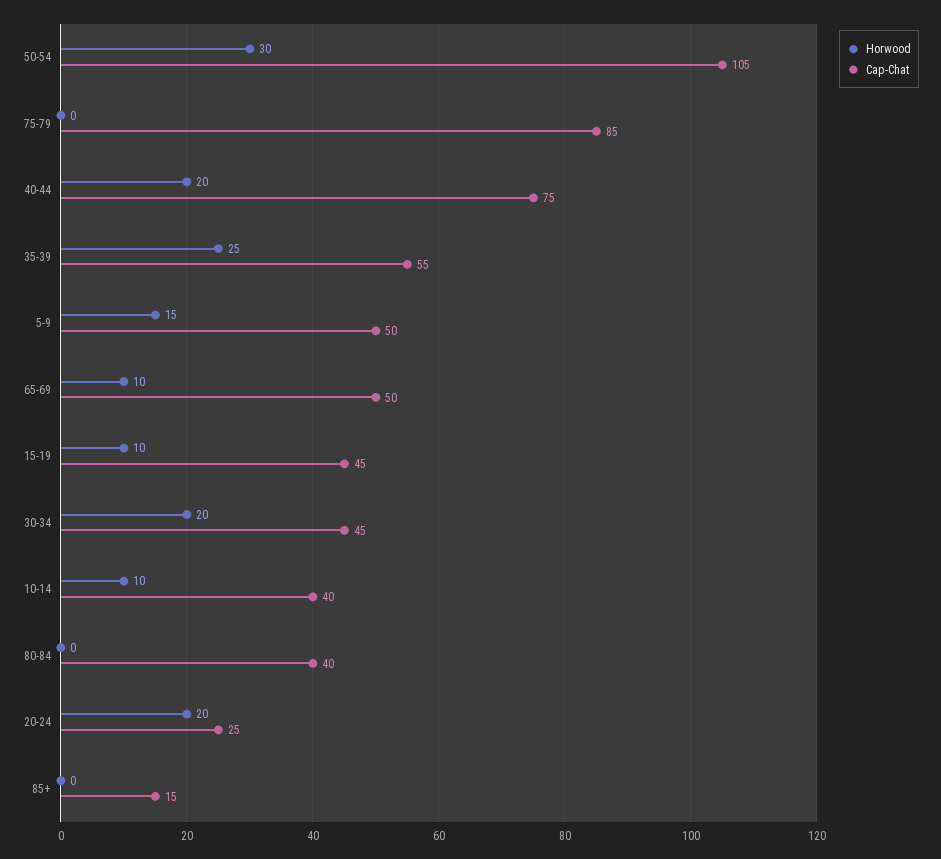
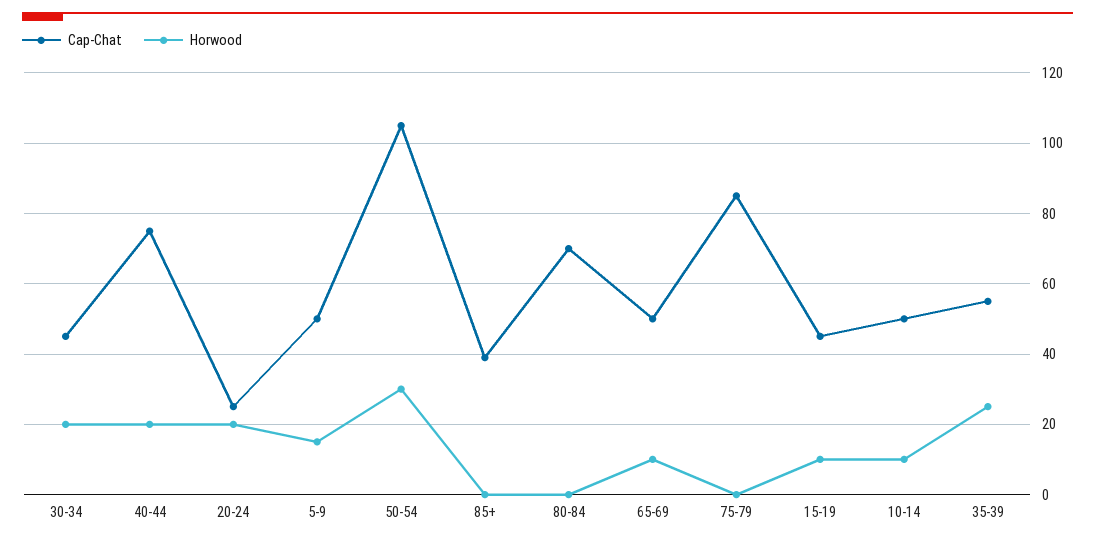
Cap-Chat, 10-14: 40 -> 50
Cap-Chat, 80-84: 40 -> 70
Cap-Chat, 85+: 15 -> 40

